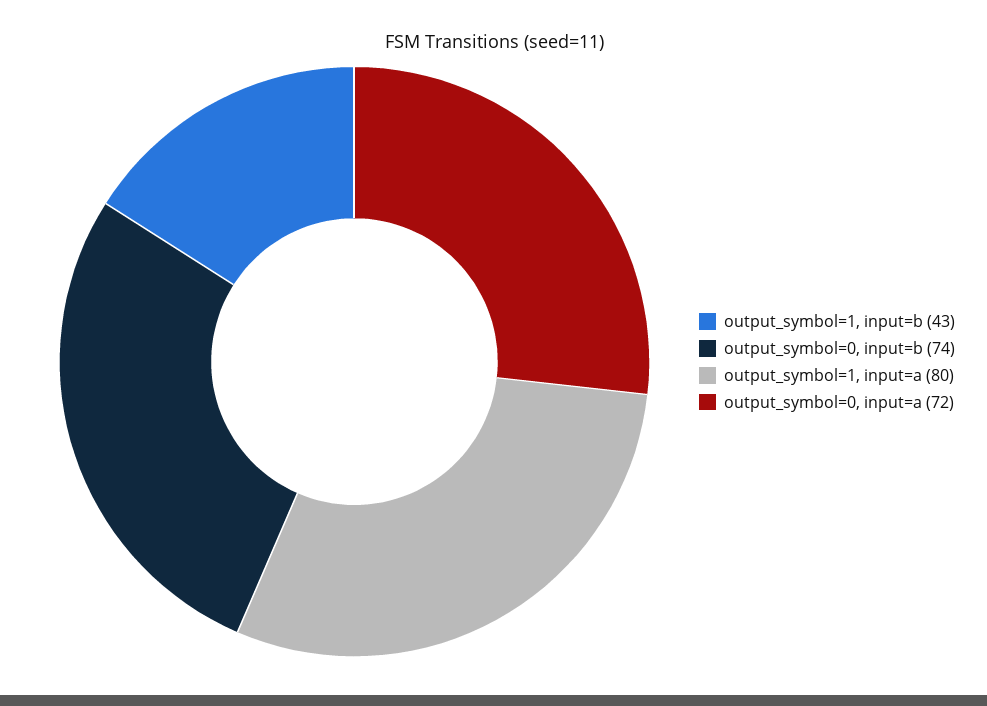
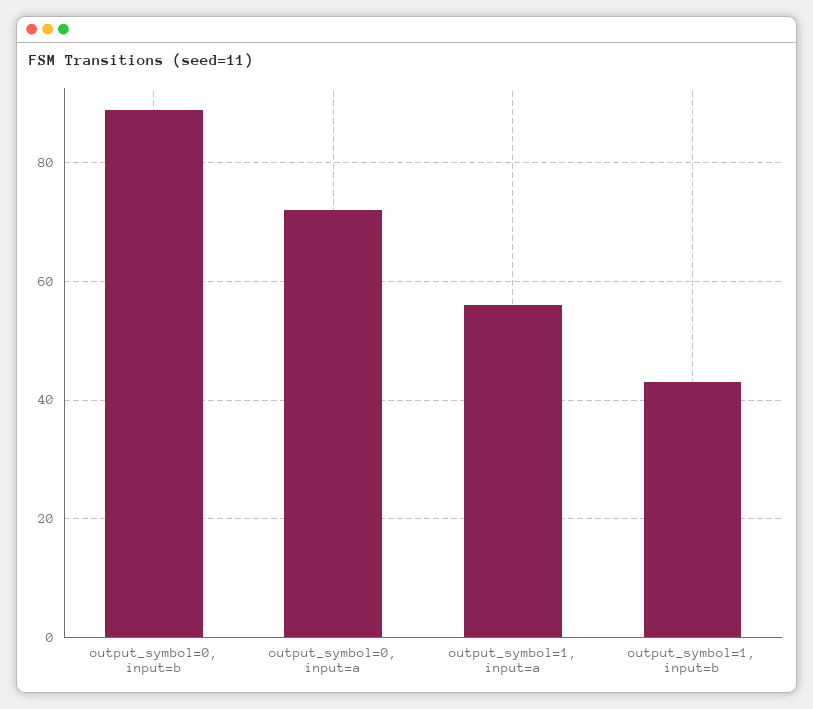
output_symbol=0, input=b: 74 -> 90
output_symbol=1, input=a: 80 -> 55

